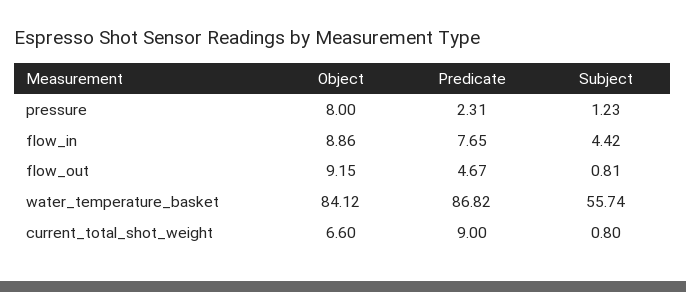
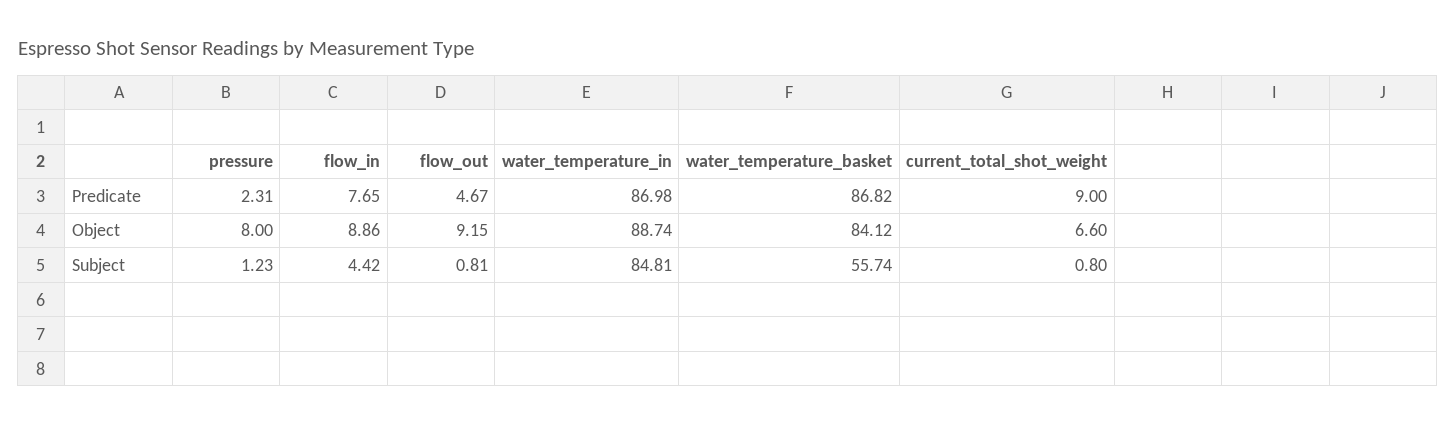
Predicate, water_temperature_in: none -> 86.98
Object, water_temperature_in: none -> 88.74
Subject, water_temperature_in: none -> 84.81

